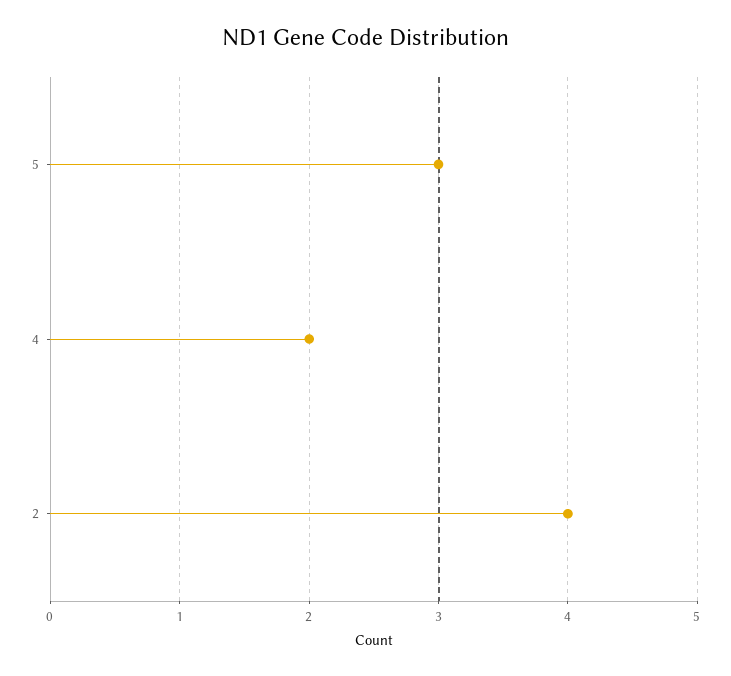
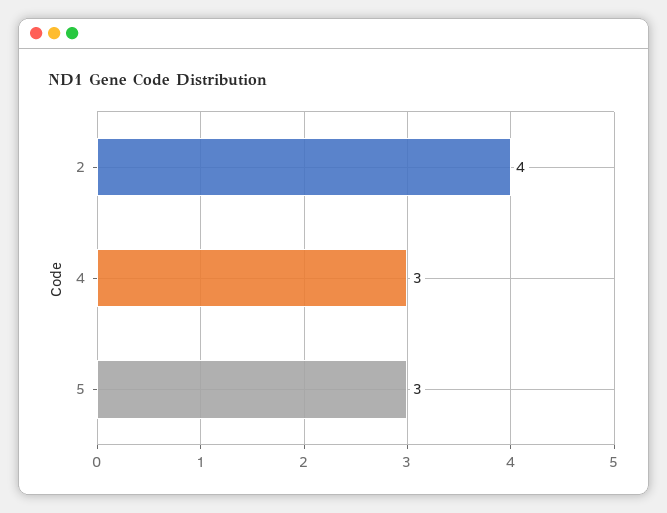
4: 2 -> 3

